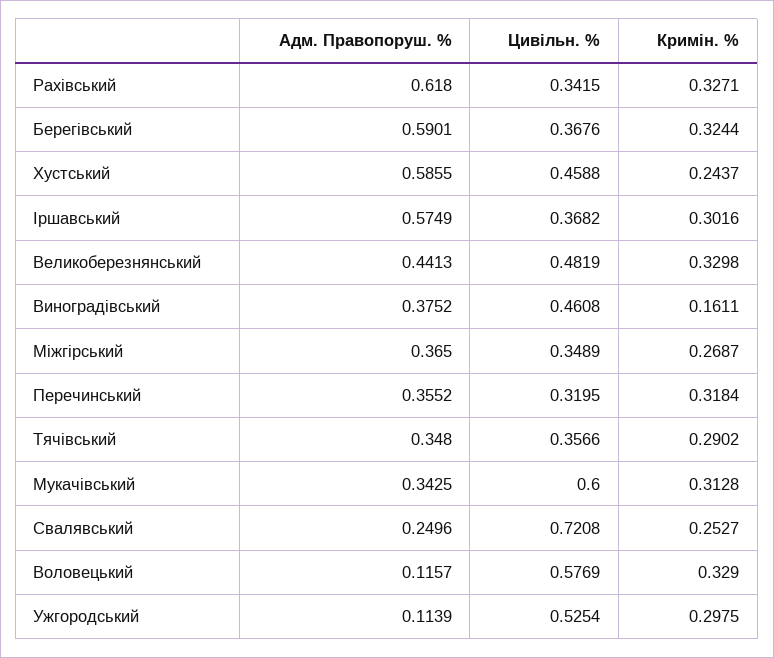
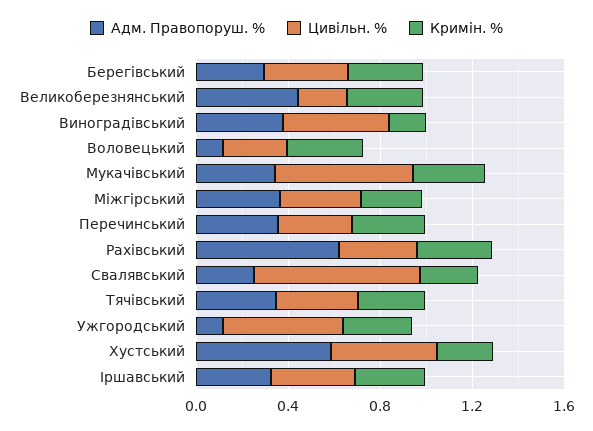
Адм. Правопоруш. %, Берегівський: 0.5901 -> 0.3
Адм. Правопоруш. %, Іршавський: 0.5749 -> 0.3
Цивільн. %, Великоберезнянський: 0.4819 -> 0.2
Цивільн. %, Воловецький: 0.5769 -> 0.3

